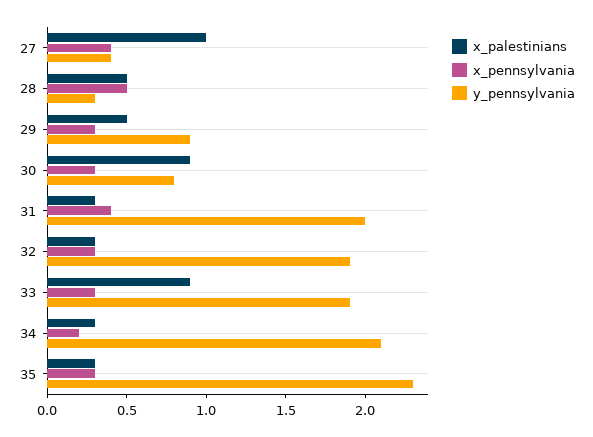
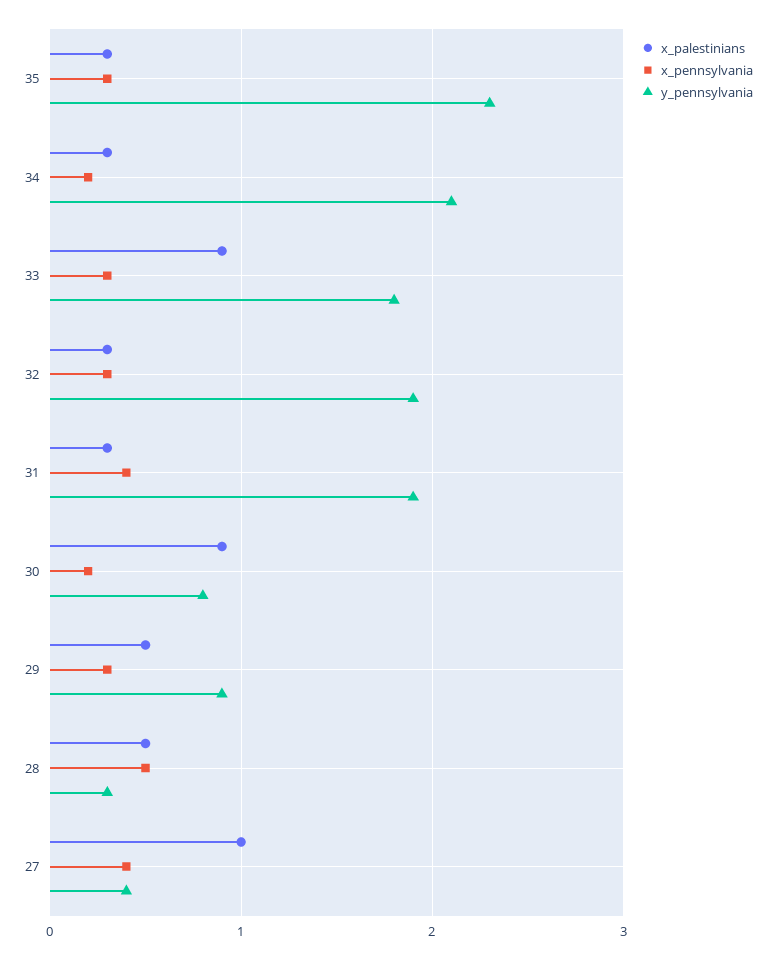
x_pennsylvania, 30: 0.3 -> 0.2
y_pennsylvania, 31: 2 -> 1.9
y_pennsylvania, 33: 1.9 -> 1.8

